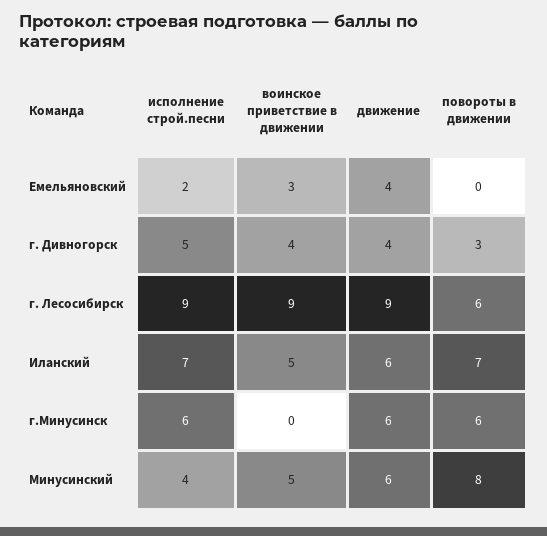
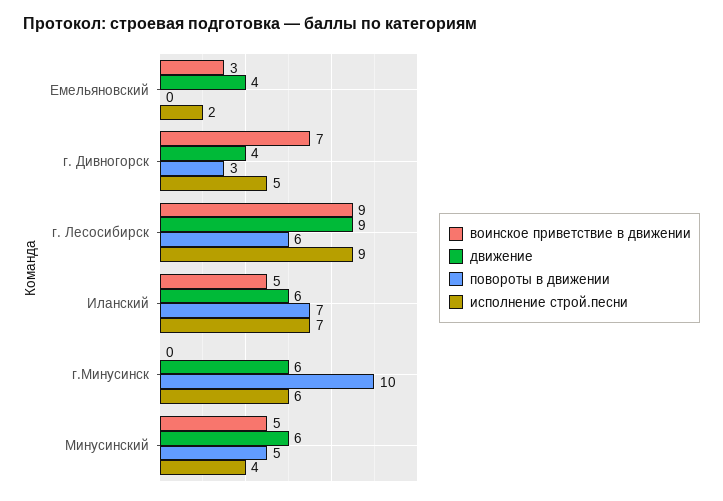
воинское приветствие в движении, г. Дивногорск: 4 -> 7
повороты в движении, г.Минусинск: 6 -> 10
повороты в движении, Минусинский: 8 -> 5

